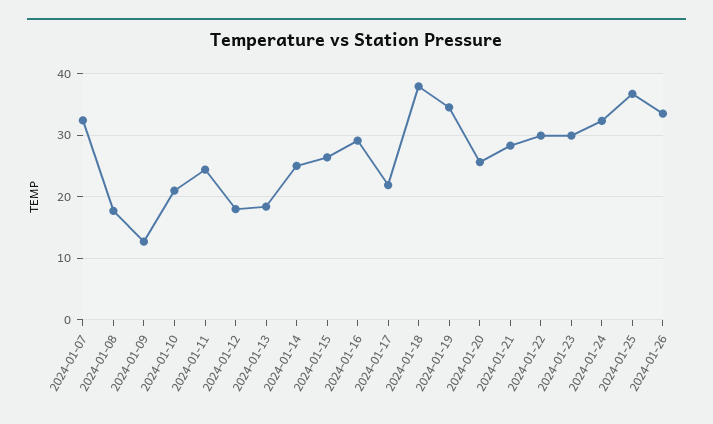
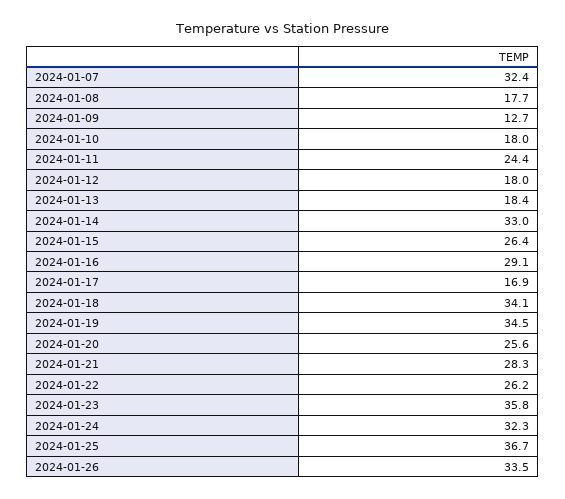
2024-01-10: 21 -> 18
2024-01-14: 25 -> 33
2024-01-17: 22 -> 16.9
2024-01-18: 38 -> 34.1
2024-01-22: 30 -> 26.2
2024-01-23: 30 -> 35.8

